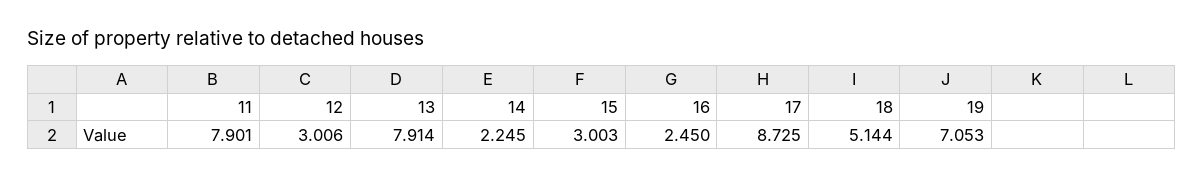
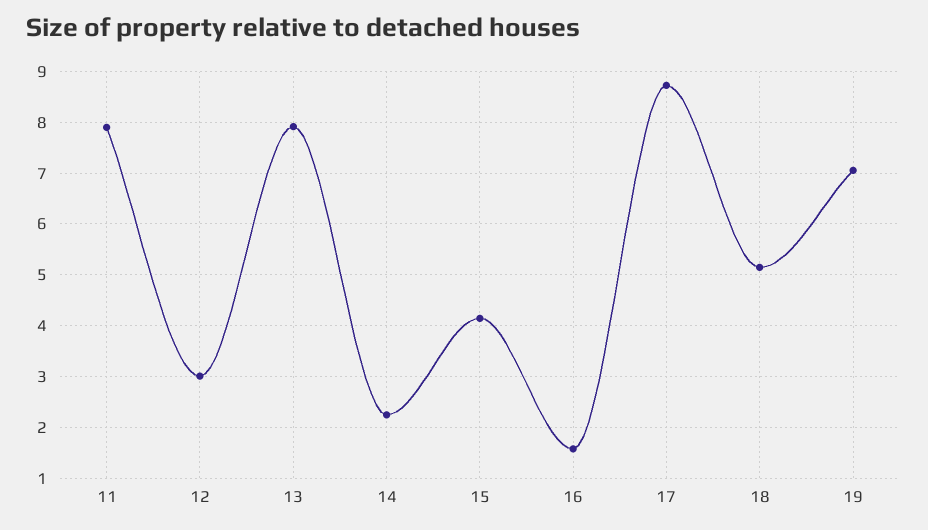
15: 3.003 -> 4.2
16: 2.45 -> 1.6

